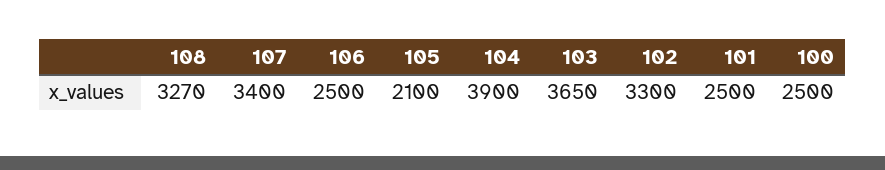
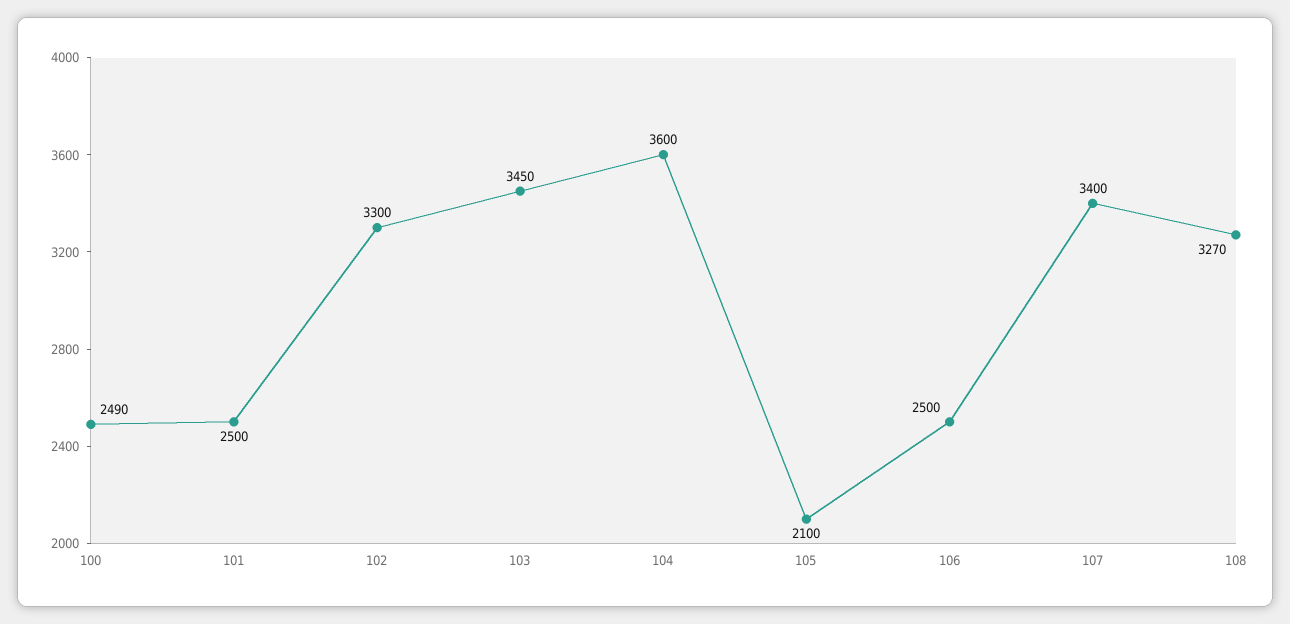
104: 3900 -> 3600
103: 3650 -> 3450
100: 2500 -> 2490

